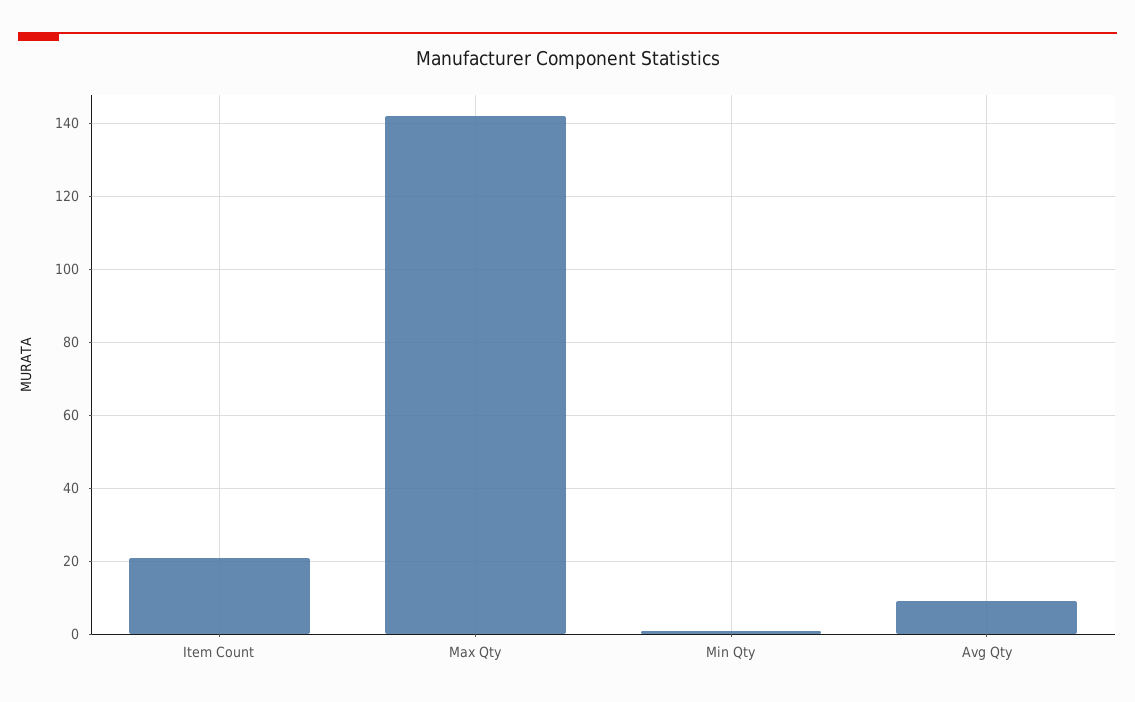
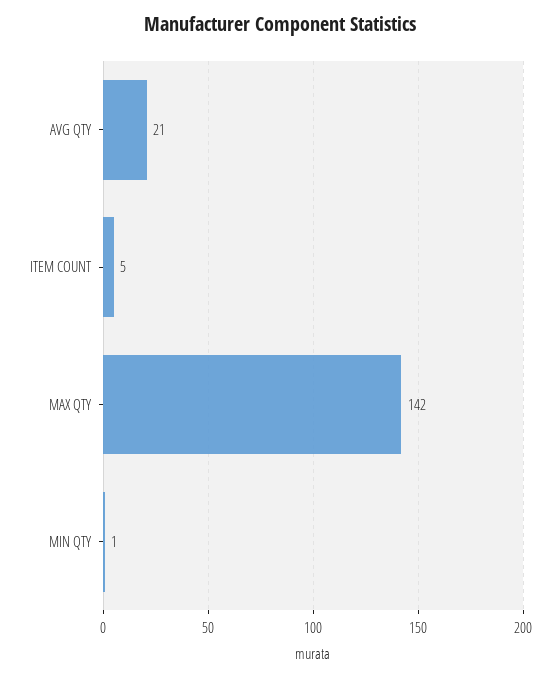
Item Count: 20 -> 5
Avg Qty: 10 -> 21

